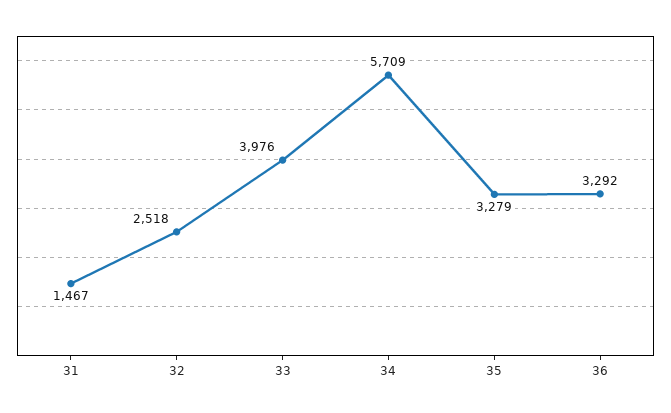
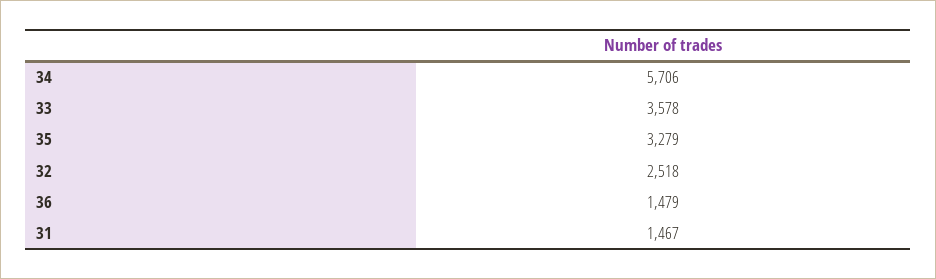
33: 3976 -> 3578
34: 5709 -> 5706
36: 3292 -> 1479

